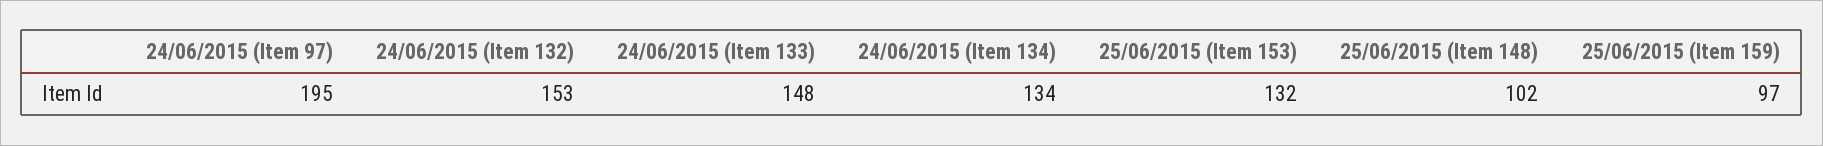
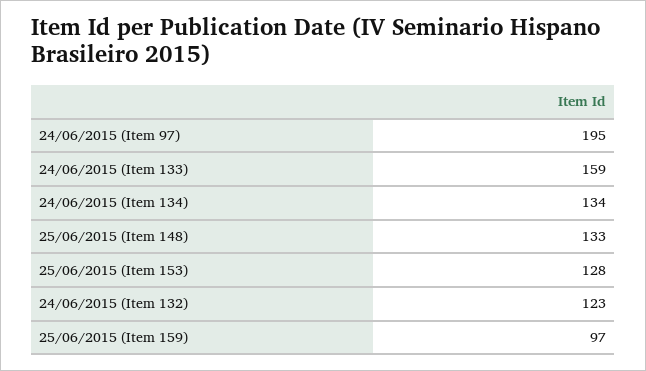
24/06/2015 (Item 132): 153 -> 123
24/06/2015 (Item 133): 148 -> 159
25/06/2015 (Item 153): 132 -> 128
25/06/2015 (Item 148): 102 -> 133

